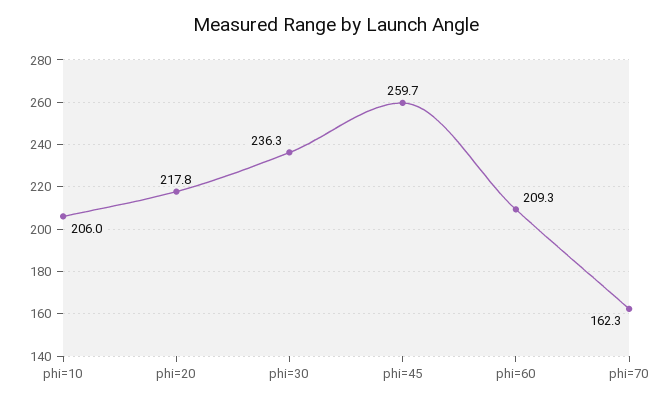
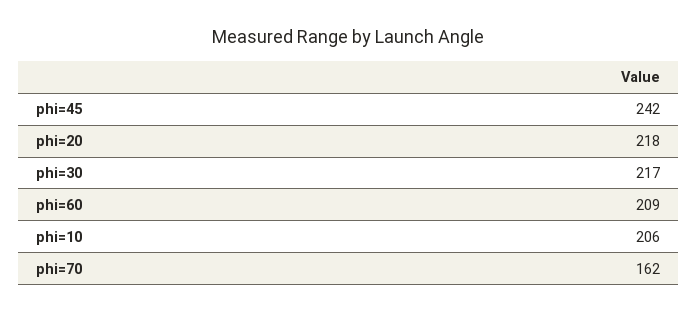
phi=30: 236.3 -> 217
phi=45: 259.7 -> 242

